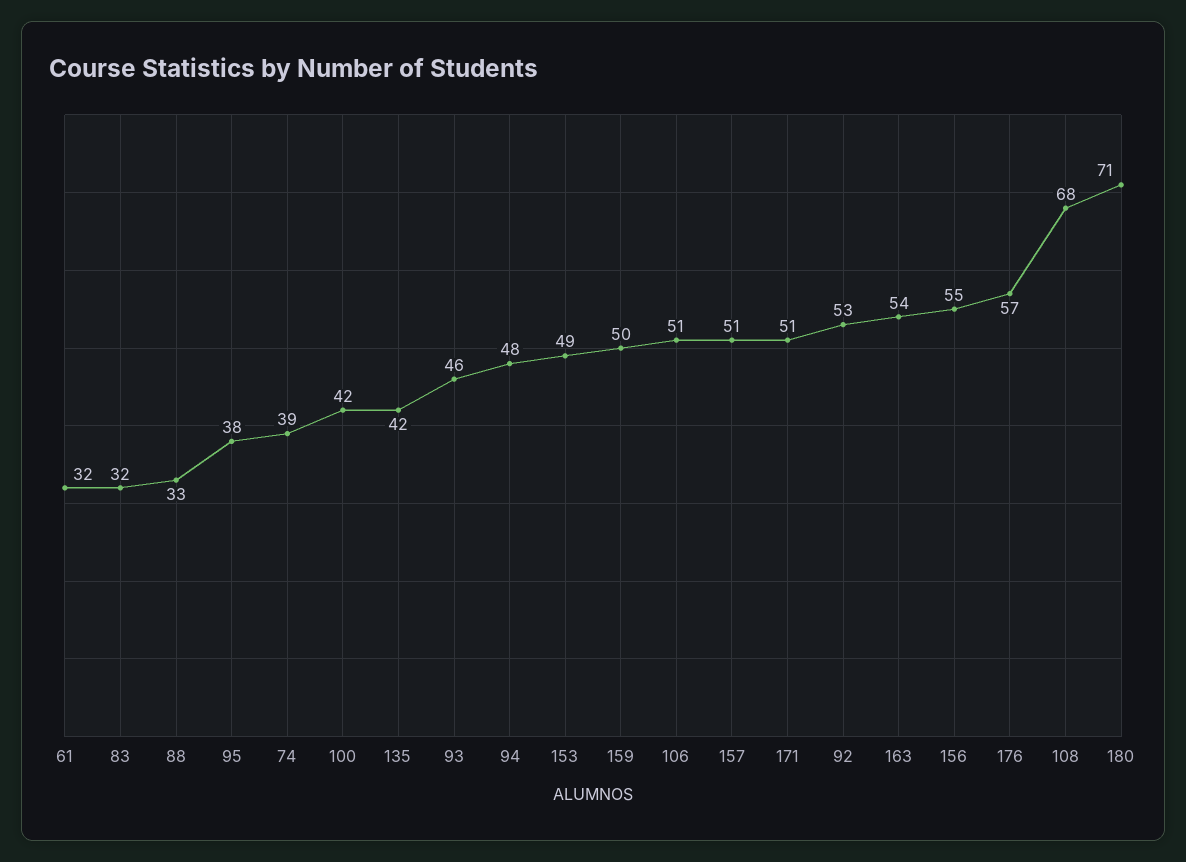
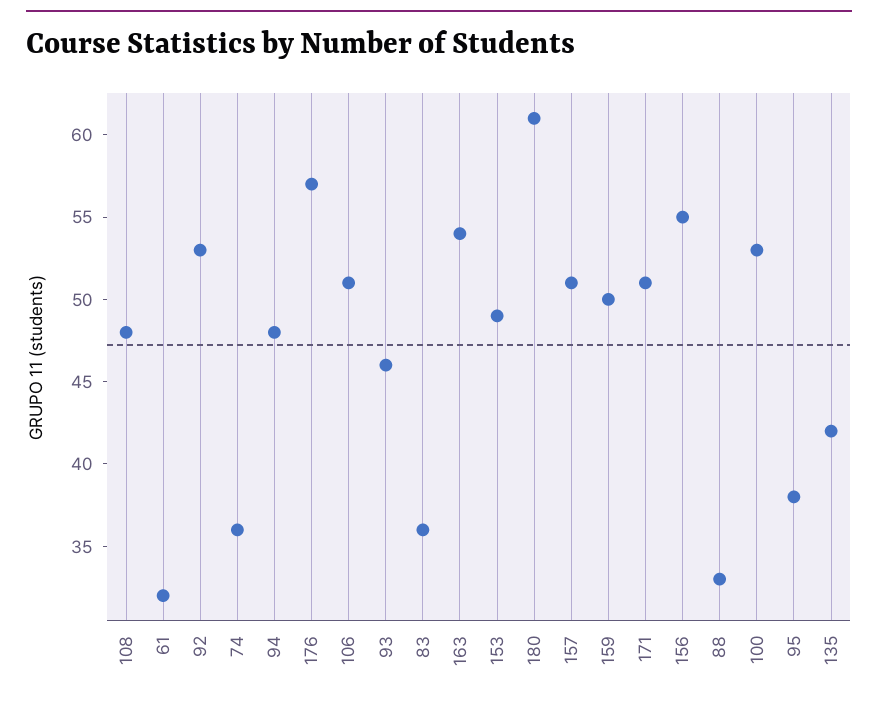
83: 32 -> 36
74: 39 -> 36
100: 42 -> 53
108: 68 -> 48
180: 71 -> 61

